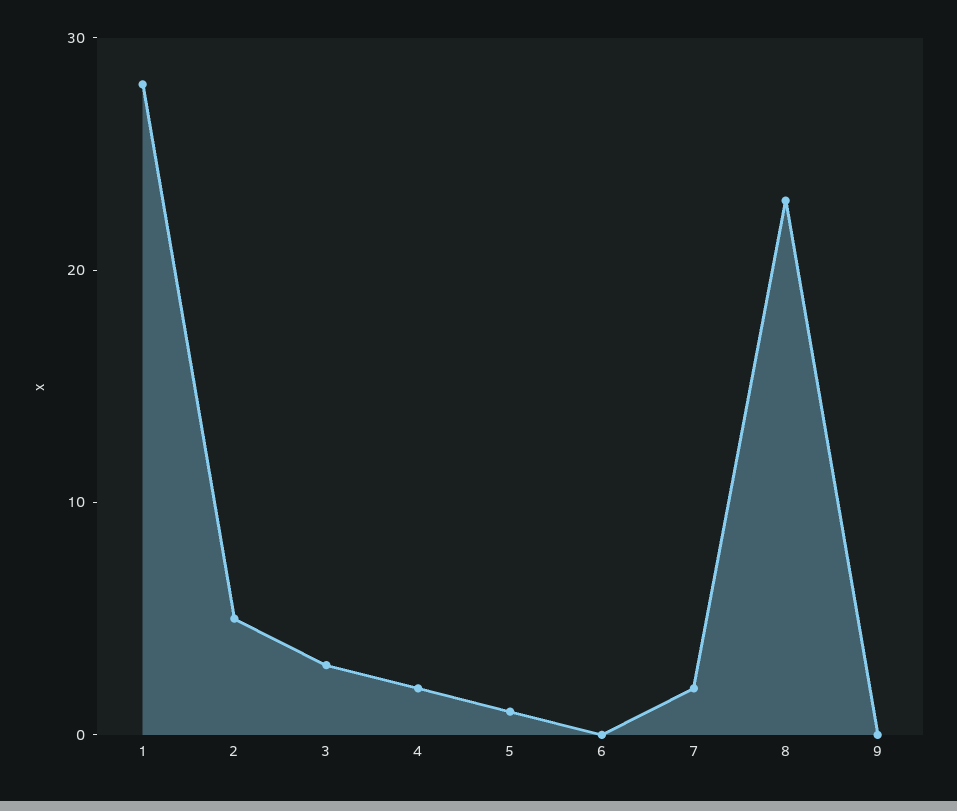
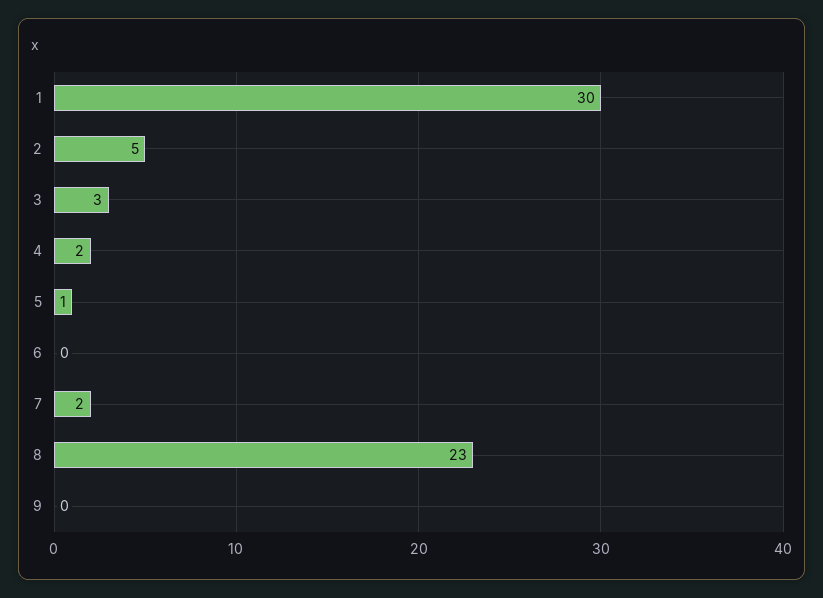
1: 28 -> 30

